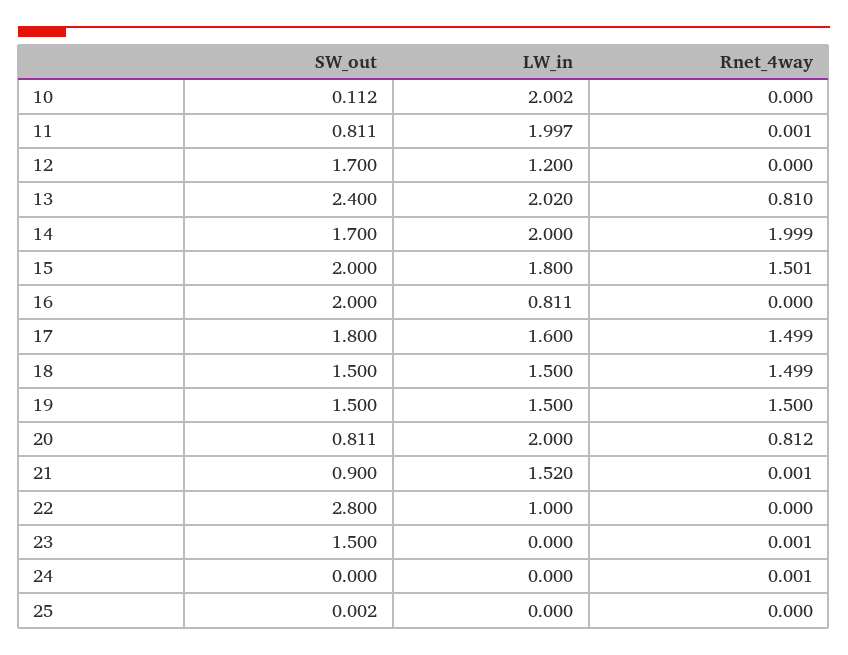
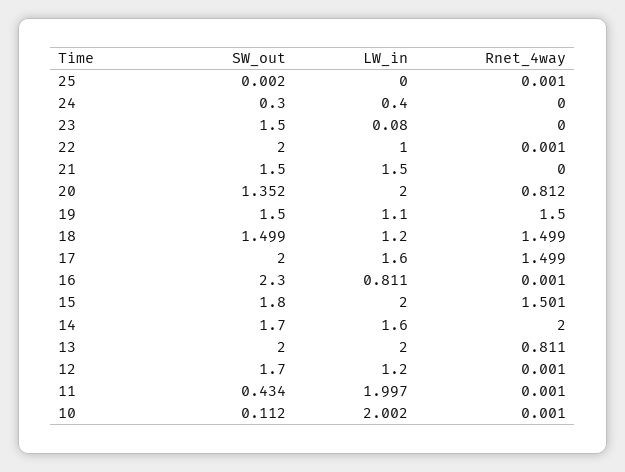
Rnet_4way, 10: 0 -> 0.001
SW_out, 11: 0.811 -> 0.434
Rnet_4way, 12: 0 -> 0.001
SW_out, 13: 2.4 -> 2
LW_in, 13: 2.02 -> 2
Rnet_4way, 13: 0.81 -> 0.811
LW_in, 14: 2 -> 1.6
Rnet_4way, 14: 1.999 -> 2
SW_out, 15: 2 -> 1.8
LW_in, 15: 1.8 -> 2
SW_out, 16: 2 -> 2.3
Rnet_4way, 16: 0 -> 0.001
SW_out, 17: 1.8 -> 2
SW_out, 18: 1.5 -> 1.499
LW_in, 18: 1.5 -> 1.2
LW_in, 19: 1.5 -> 1.1
SW_out, 20: 0.811 -> 1.352
SW_out, 21: 0.9 -> 1.5
LW_in, 21: 1.52 -> 1.5
Rnet_4way, 21: 0.001 -> 0
SW_out, 22: 2.8 -> 2
Rnet_4way, 22: 0 -> 0.001
LW_in, 23: 0 -> 0.08
Rnet_4way, 23: 0.001 -> 0
SW_out, 24: 0 -> 0.3
LW_in, 24: 0 -> 0.4
Rnet_4way, 24: 0.001 -> 0
Rnet_4way, 25: 0 -> 0.001

